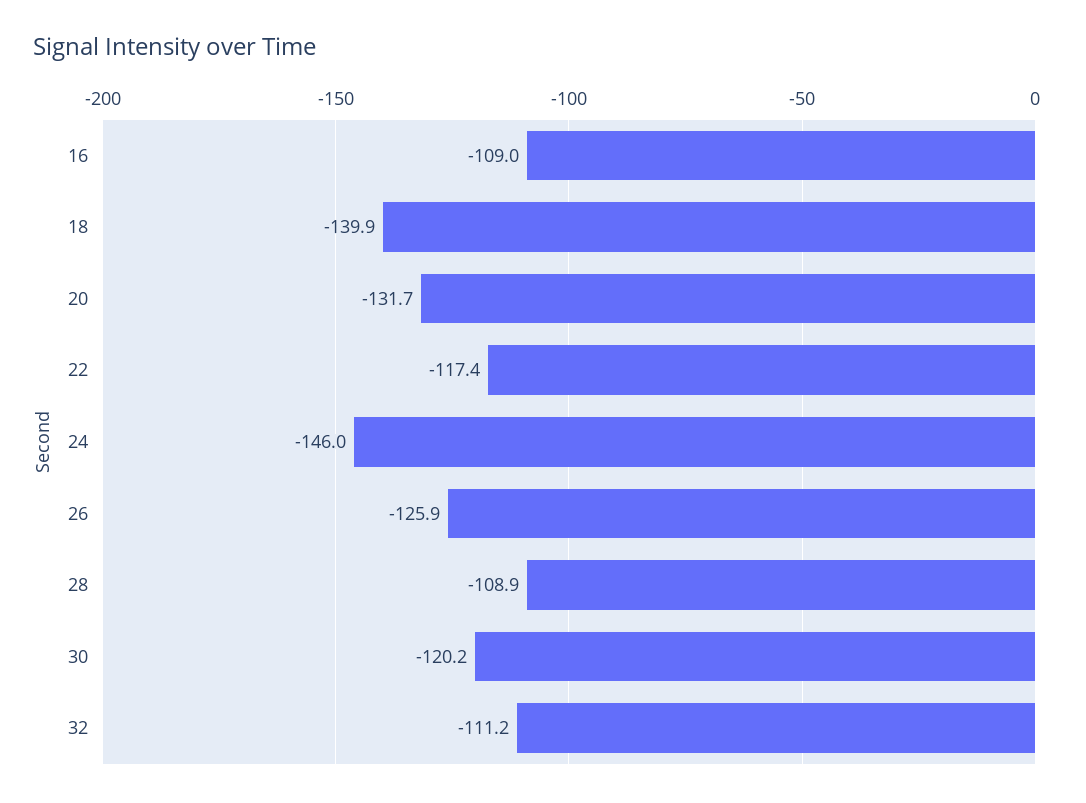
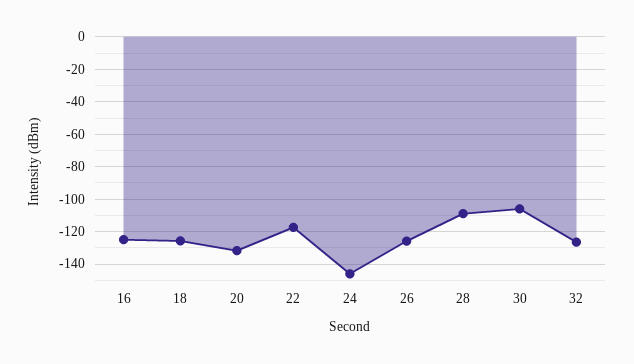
16: -109 -> -125
18: -139.9 -> -125
30: -120.2 -> -105
32: -111.2 -> -125

